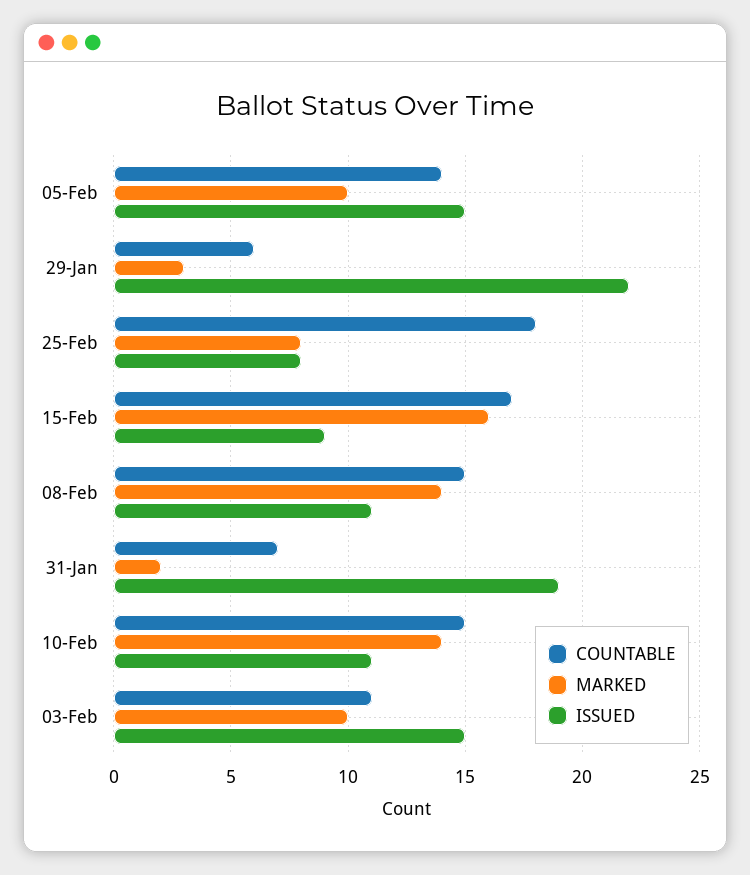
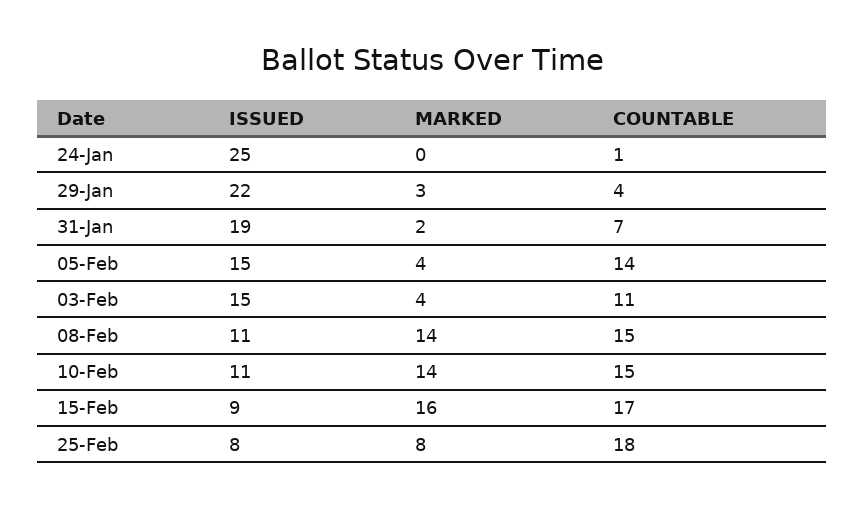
MARKED, 05-Feb: 10 -> 4
COUNTABLE, 29-Jan: 6 -> 4
MARKED, 03-Feb: 10 -> 4
ISSUED, 24-Jan: none -> 25
MARKED, 24-Jan: none -> 0
COUNTABLE, 24-Jan: none -> 1

